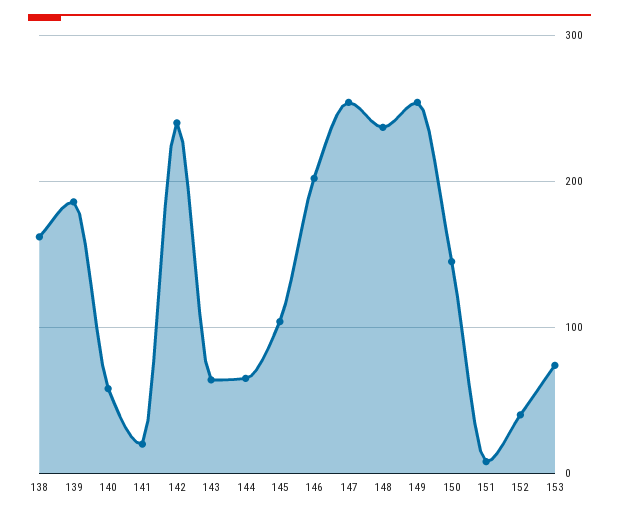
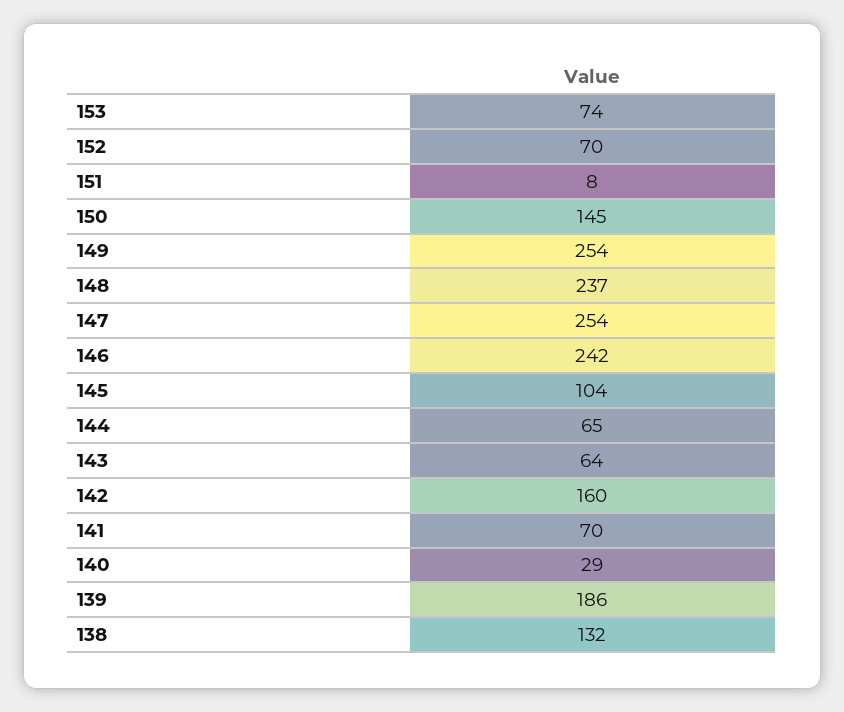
138: 160 -> 132
140: 60 -> 29
141: 20 -> 70
142: 240 -> 160
146: 200 -> 242
152: 40 -> 70

